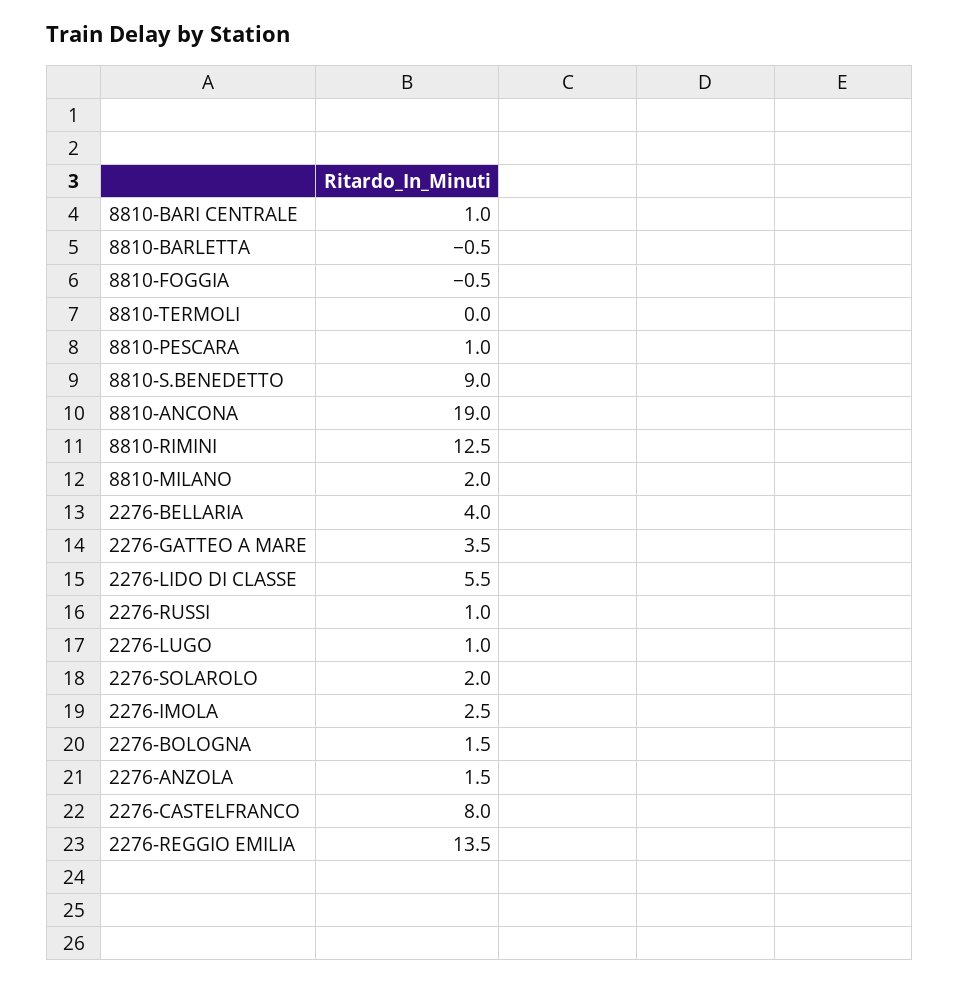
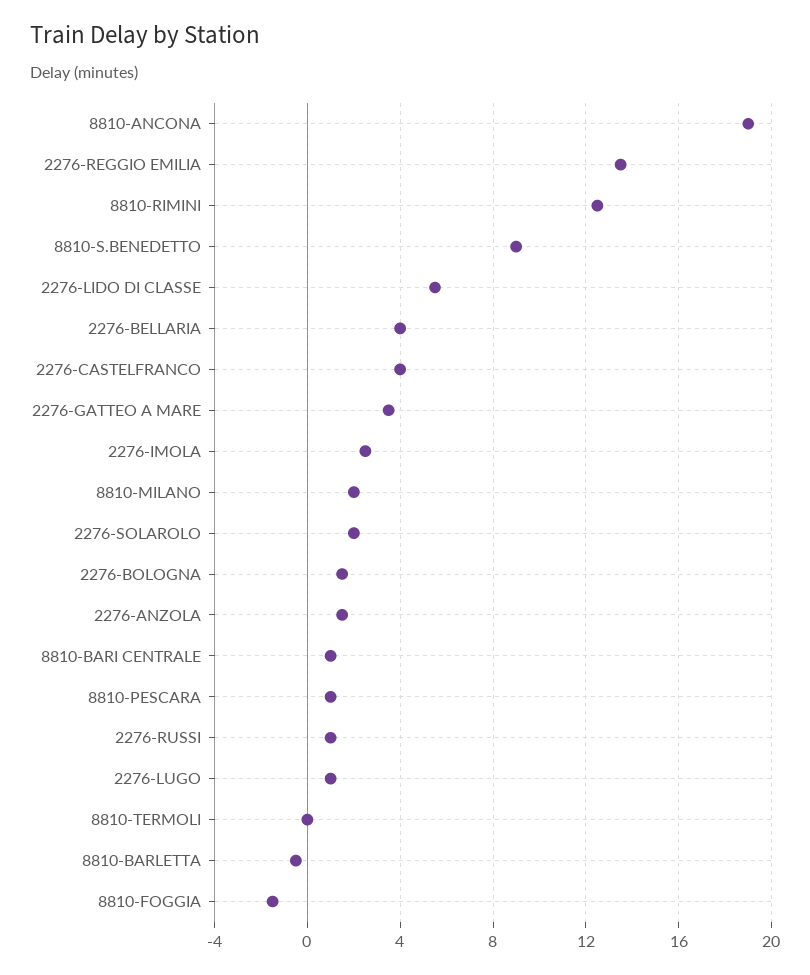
8810-FOGGIA: -0.5 -> -1.5
2276-CASTELFRANCO: 8 -> 4

